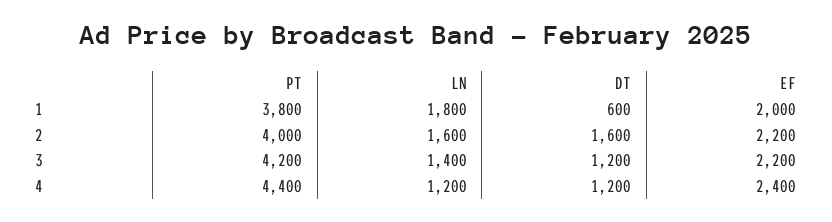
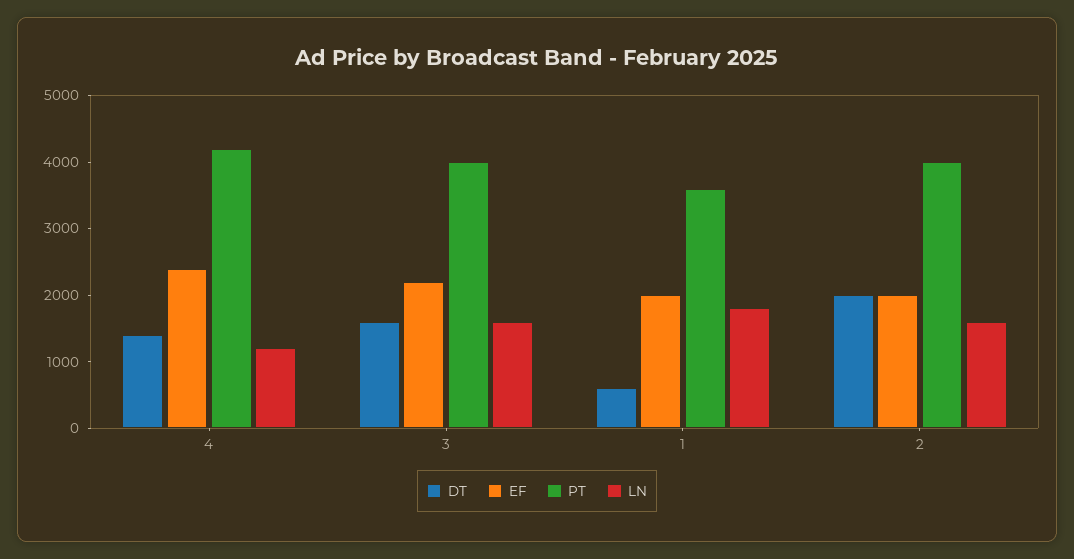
PT, 1: 3800 -> 3600
DT, 2: 1600 -> 2000
EF, 2: 2200 -> 2000
PT, 3: 4200 -> 4000
LN, 3: 1400 -> 1600
DT, 3: 1200 -> 1600
PT, 4: 4400 -> 4200
DT, 4: 1200 -> 1400

